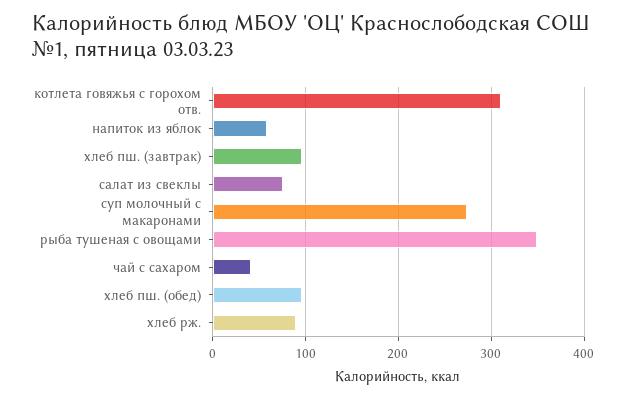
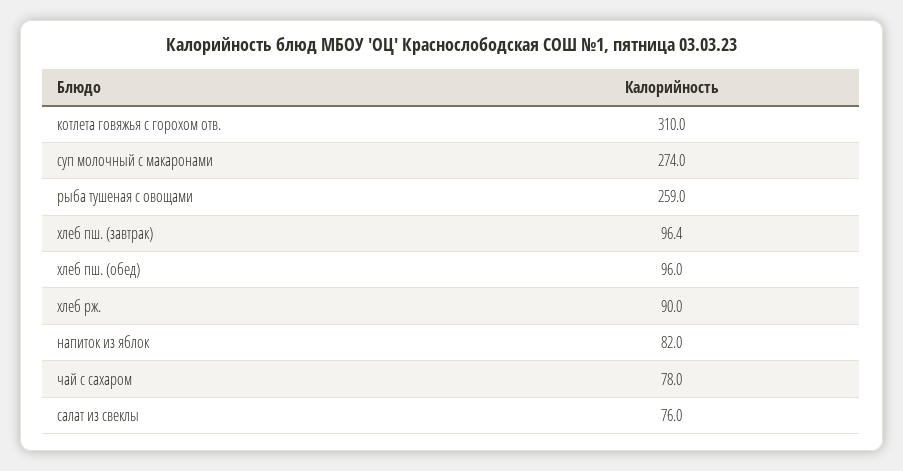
напиток из яблок: 60 -> 82
рыба тушеная с овощами: 350 -> 259
чай с сахаром: 40 -> 78

